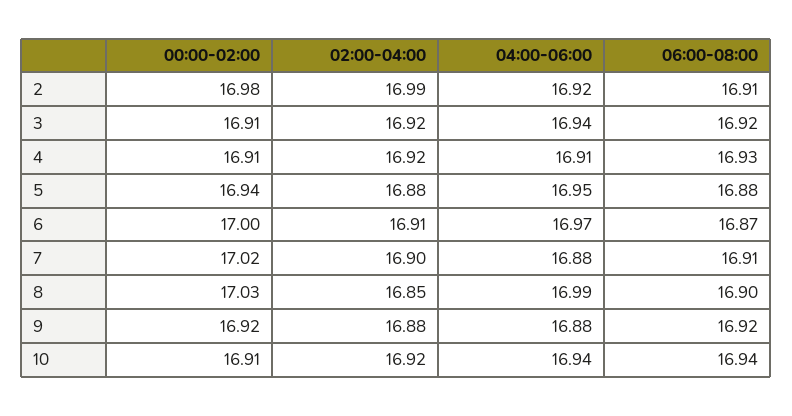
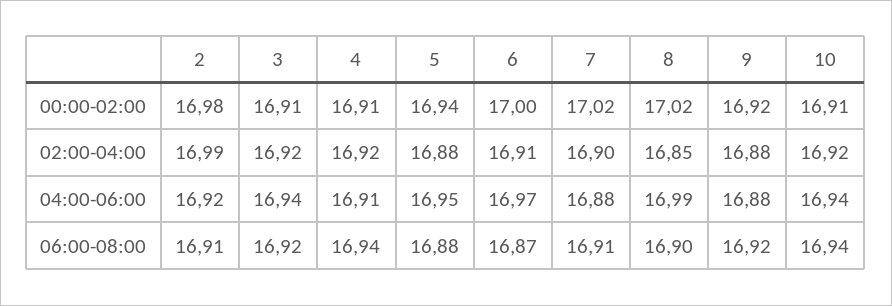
06:00-08:00, 4: 16.93 -> 16.94
00:00-02:00, 8: 17.03 -> 17.02

